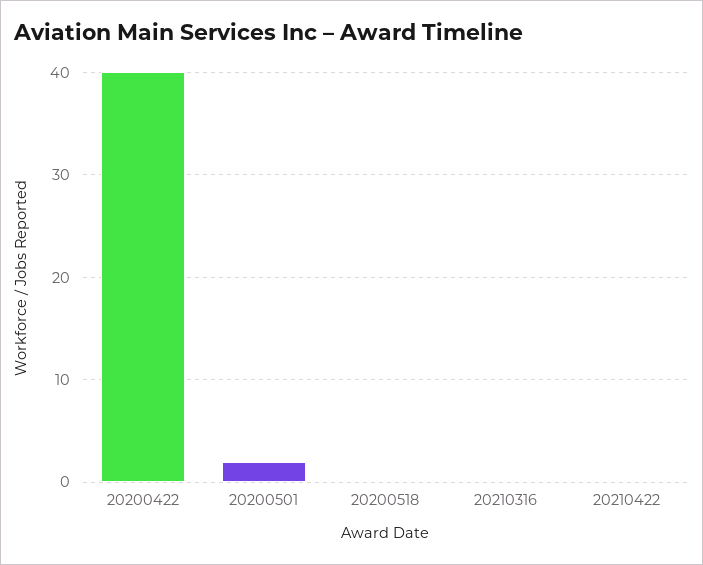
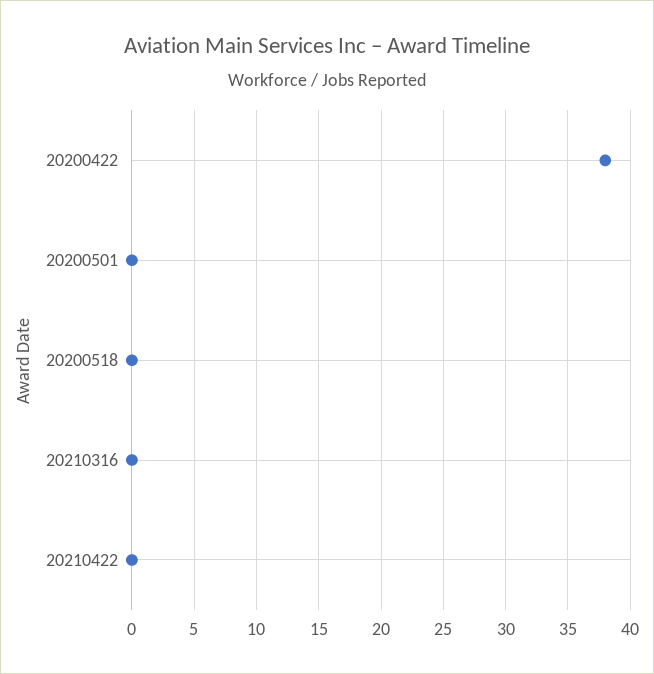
20200422: 40 -> 38
20200501: 2 -> 0

